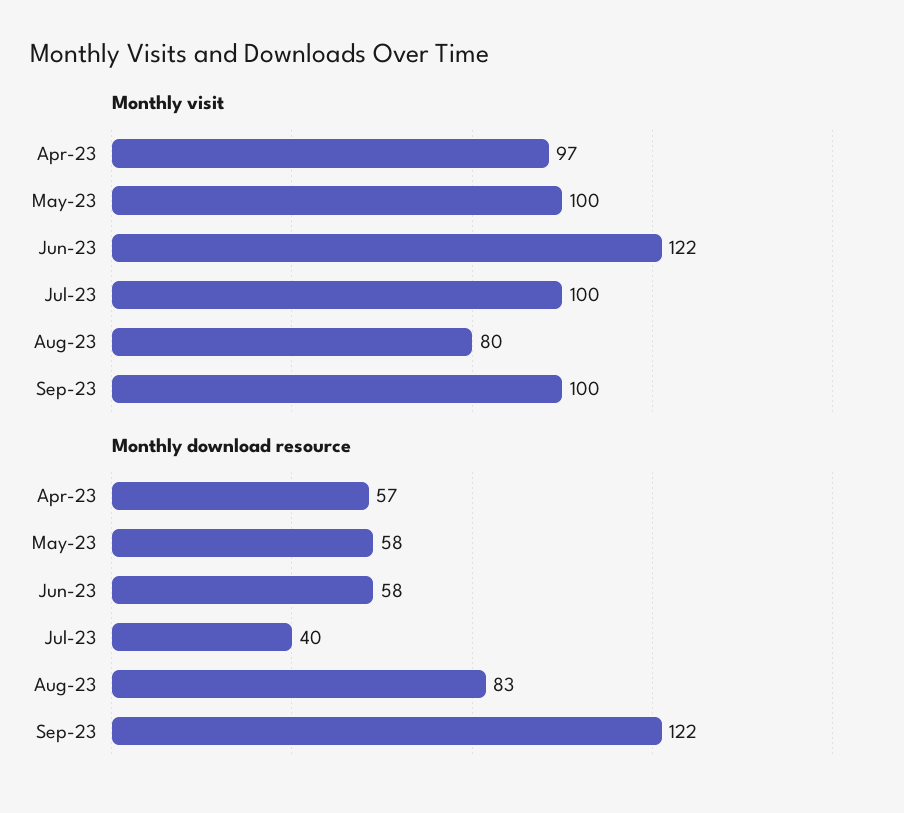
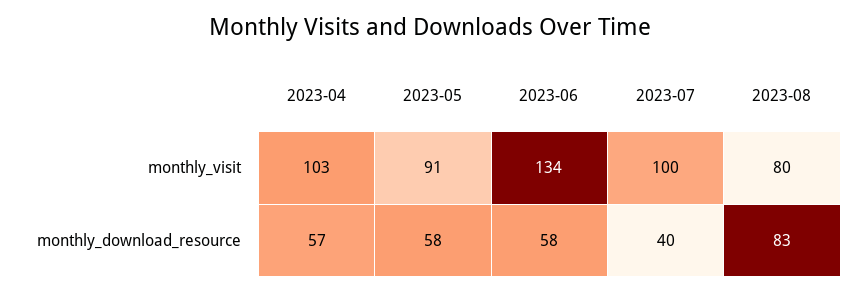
Monthly visit, Apr-23: 97 -> 103
Monthly visit, May-23: 100 -> 91
Monthly visit, Jun-23: 122 -> 134
Monthly visit, Sep-23: 100 -> none
Monthly download resource, Sep-23: 122 -> none

